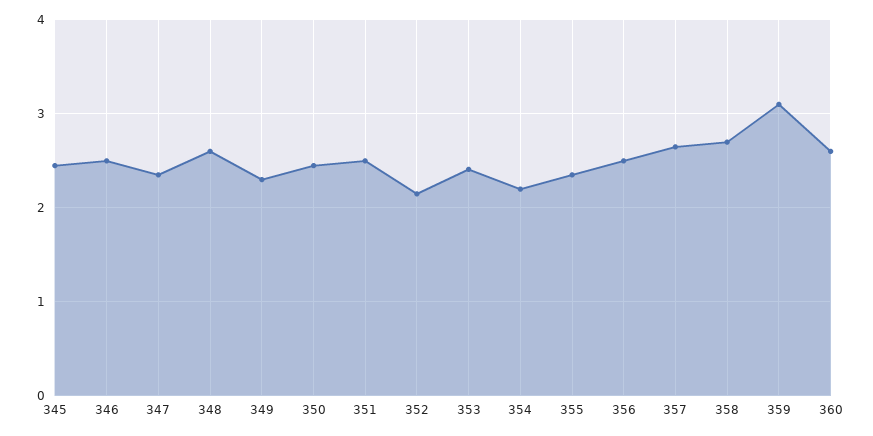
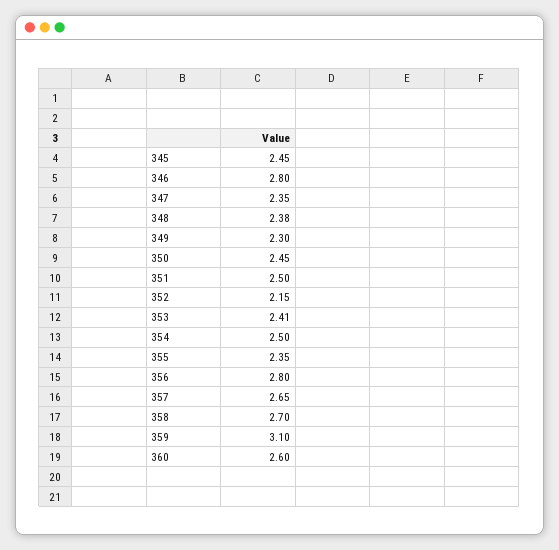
346: 2.5 -> 2.8
348: 2.6 -> 2.38
354: 2.2 -> 2.5
356: 2.5 -> 2.8

